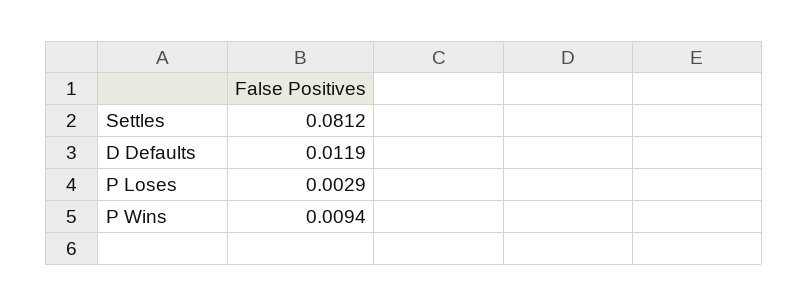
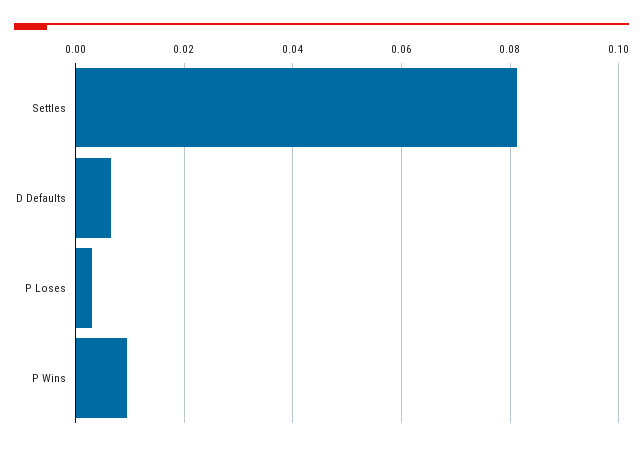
D Defaults: 0.0119 -> 0.006

